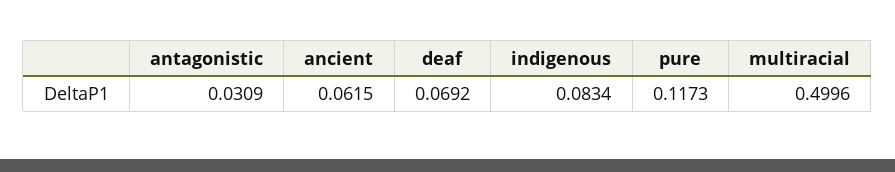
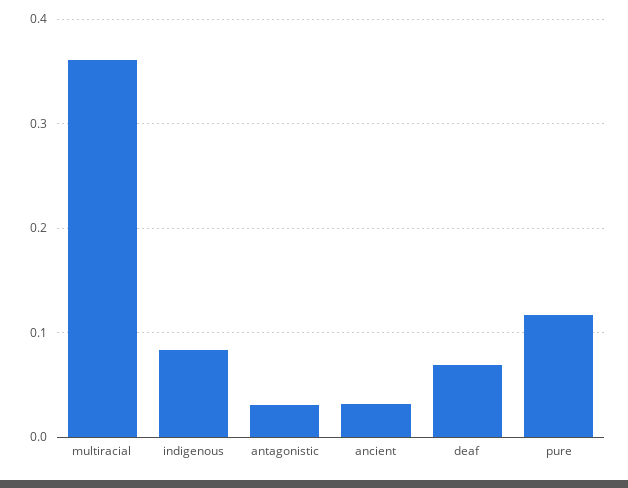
ancient: 0.0615 -> 0.03
multiracial: 0.4996 -> 0.36

